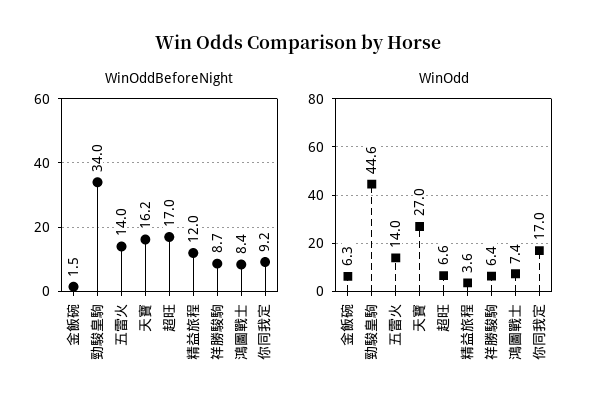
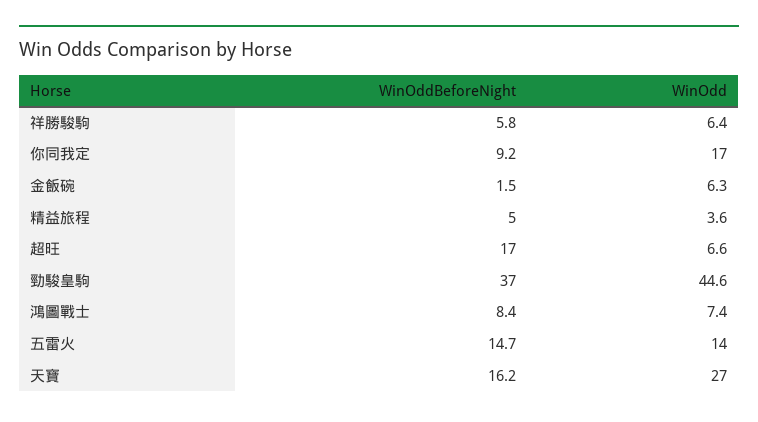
WinOddBeforeNight, 勁駿皇駒: 34 -> 37
WinOddBeforeNight, 五雷火: 14 -> 14.7
WinOddBeforeNight, 精益旅程: 12 -> 5
WinOddBeforeNight, 祥勝駿駒: 8.7 -> 5.8

